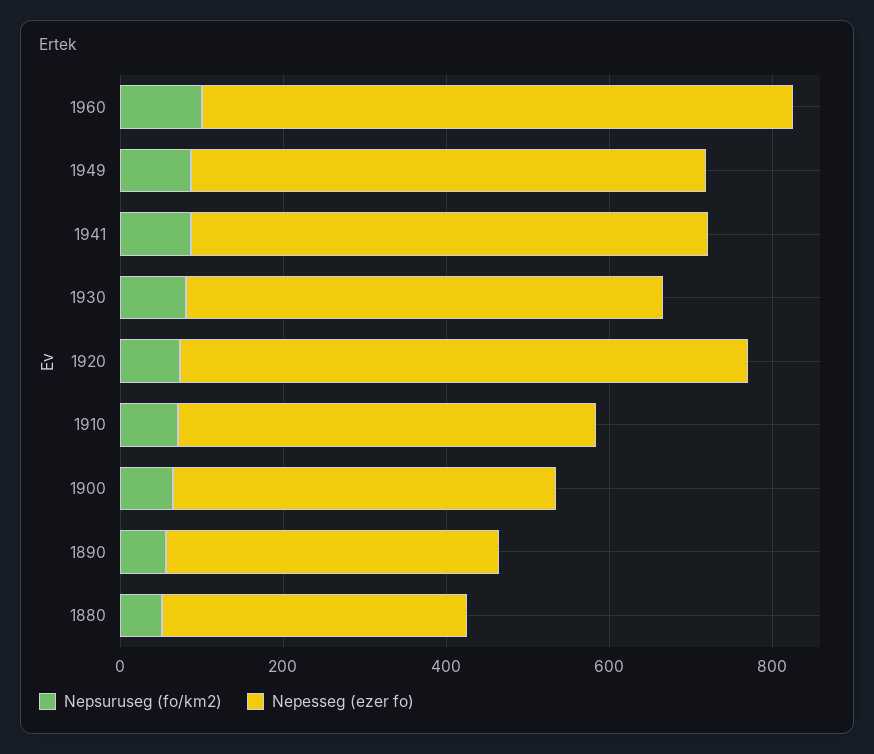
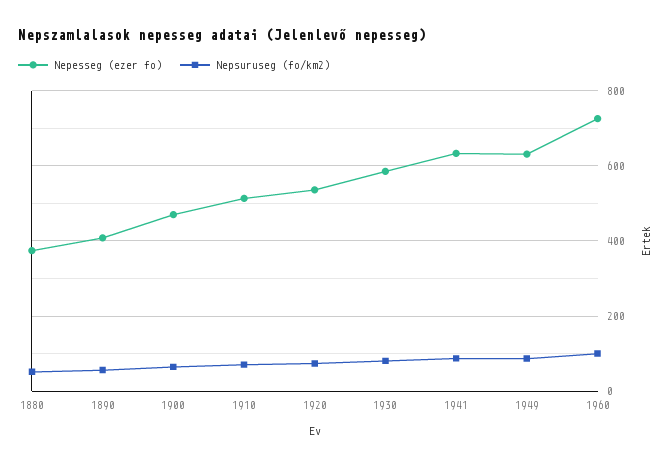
Nepesseg (ezer fo), 1920: 700 -> 540

